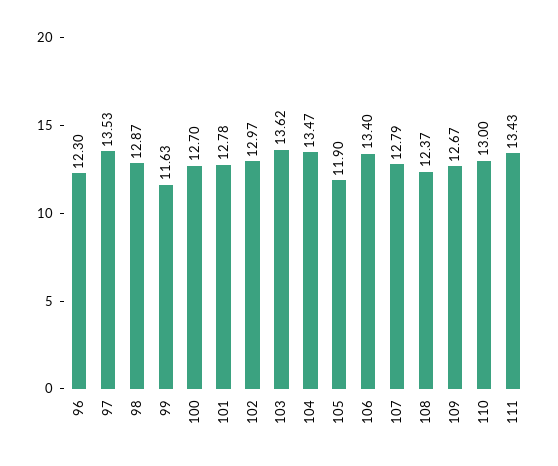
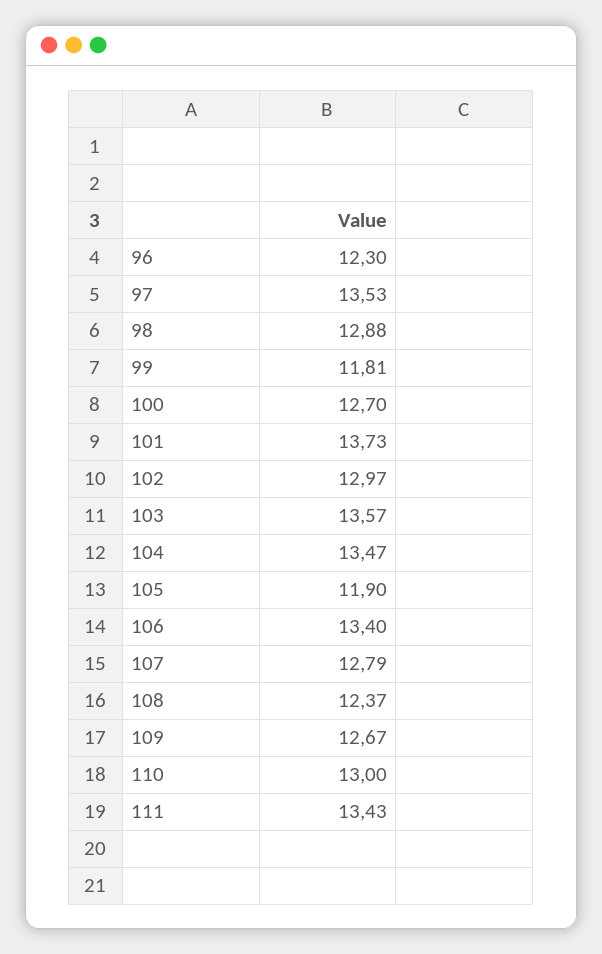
98: 12.87 -> 12.88
99: 11.63 -> 11.81
101: 12.78 -> 13.73
103: 13.62 -> 13.57

